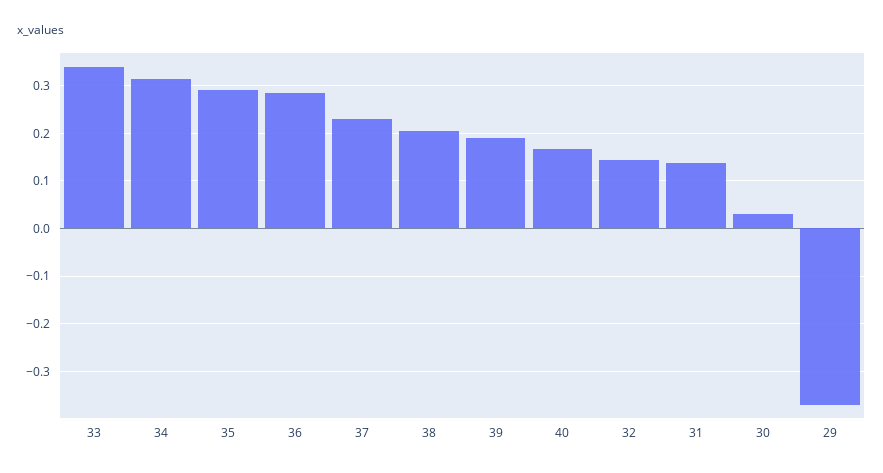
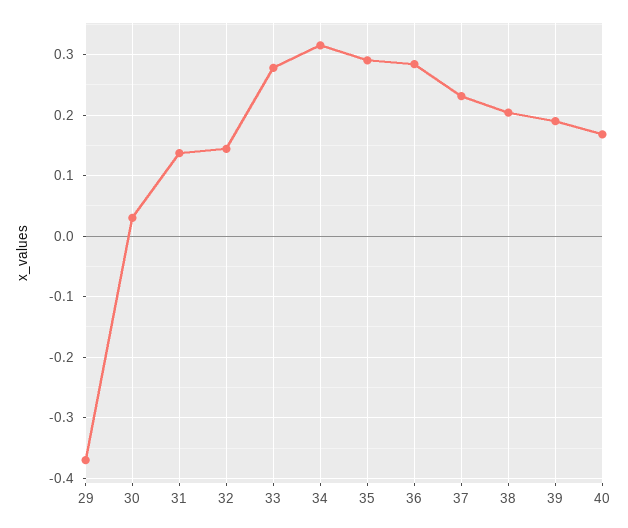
33: 0.34 -> 0.28

